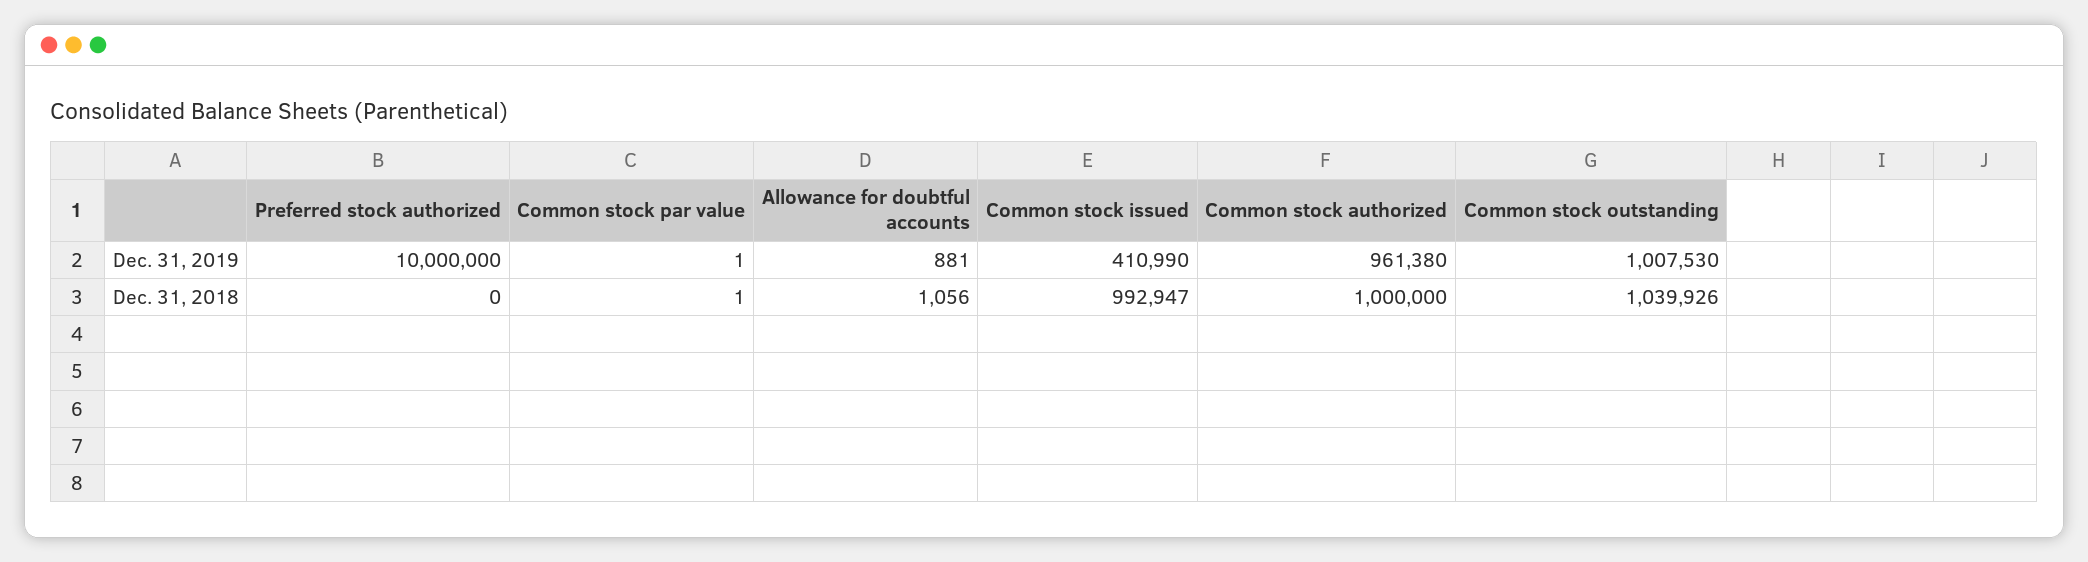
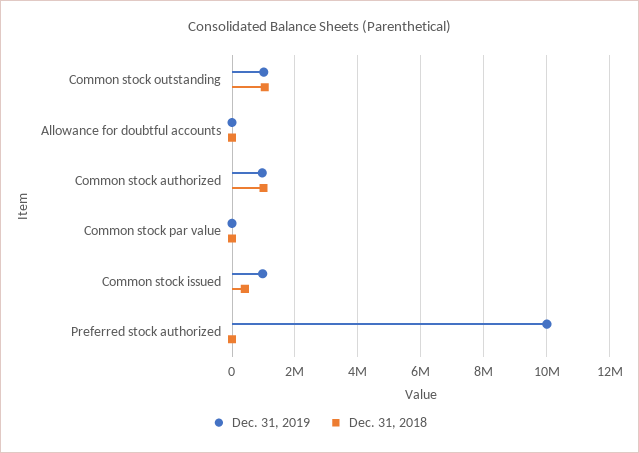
Dec. 31, 2019, Common stock issued: 410990 -> 1000000
Dec. 31, 2018, Common stock issued: 992947 -> 400000

